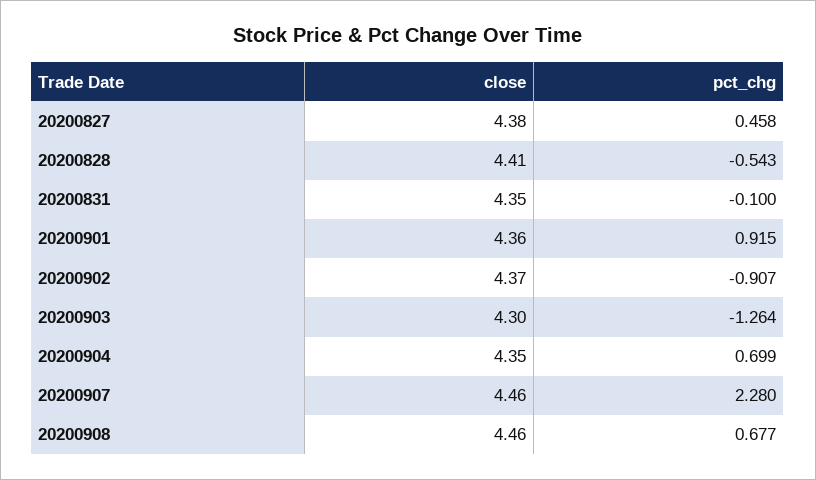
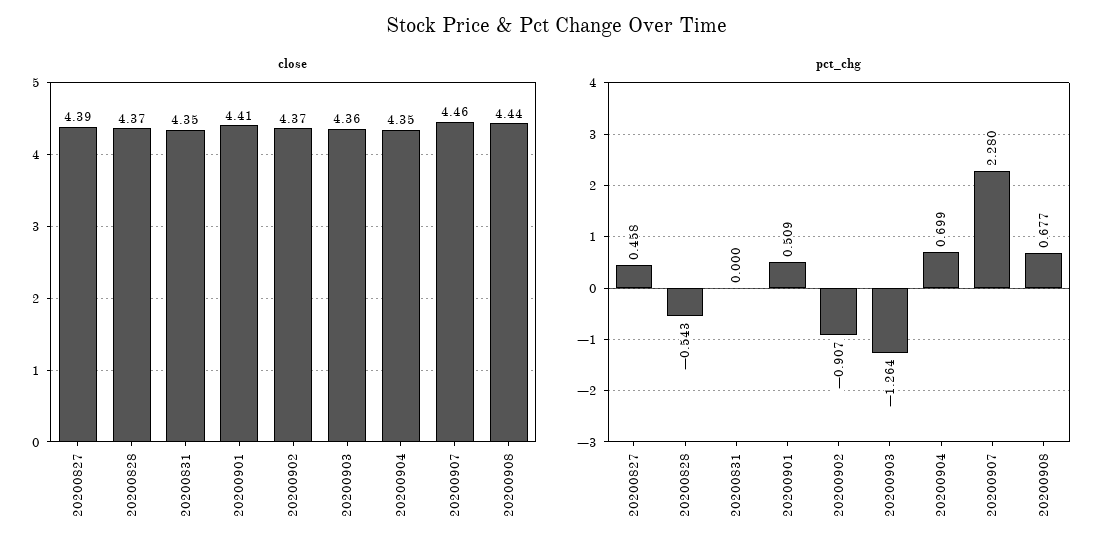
close, 20200827: 4.38 -> 4.39
close, 20200828: 4.41 -> 4.37
pct_chg, 20200831: -0.1 -> 0
close, 20200901: 4.36 -> 4.41
pct_chg, 20200901: 0.915 -> 0.509
close, 20200903: 4.3 -> 4.36
close, 20200908: 4.46 -> 4.44

